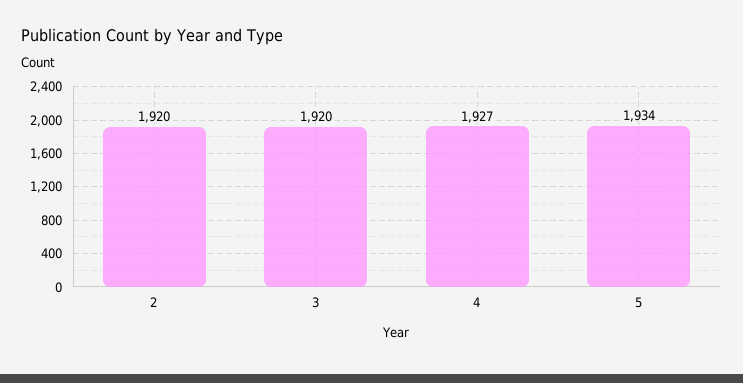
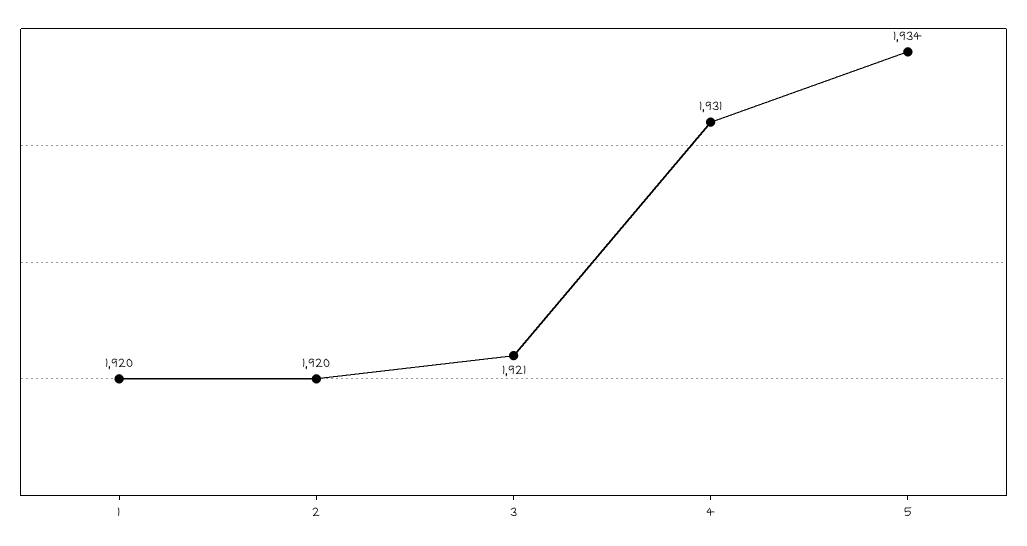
3: 1920 -> 1921
4: 1927 -> 1931
1: none -> 1920

